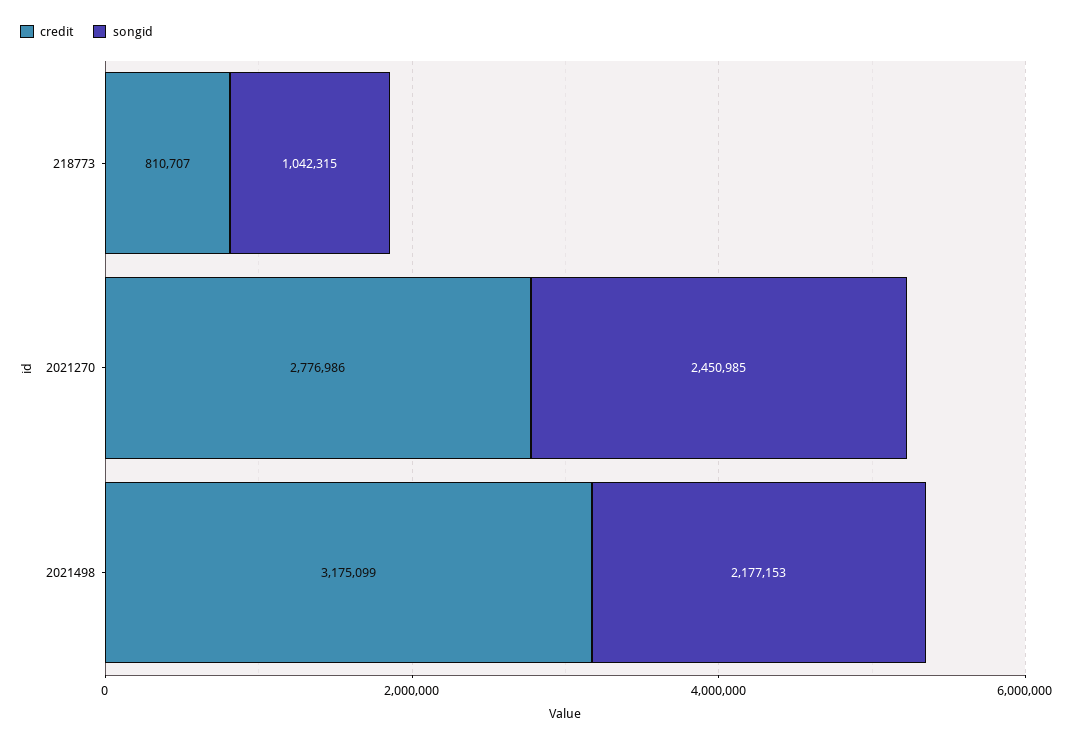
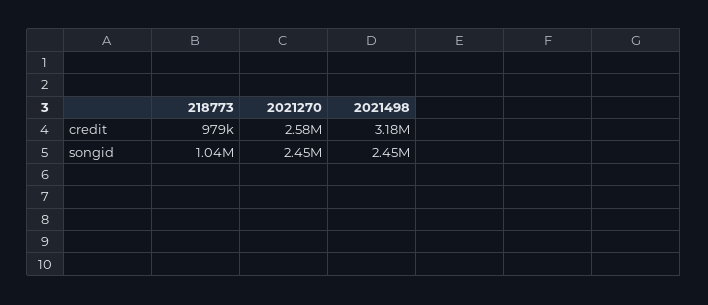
credit, 218773: 810707 -> 979000
credit, 2021270: 2776986 -> 2580000
songid, 2021498: 2177153 -> 2450000

